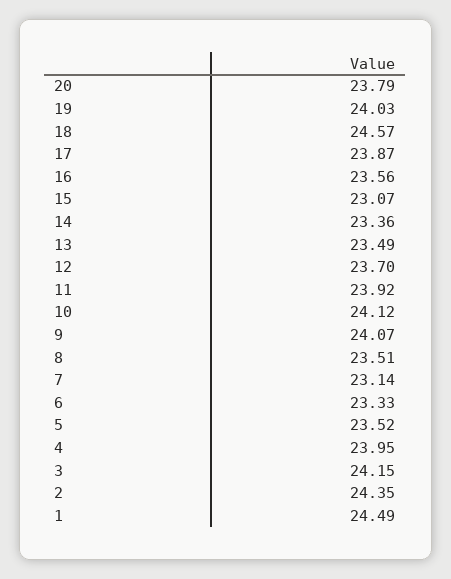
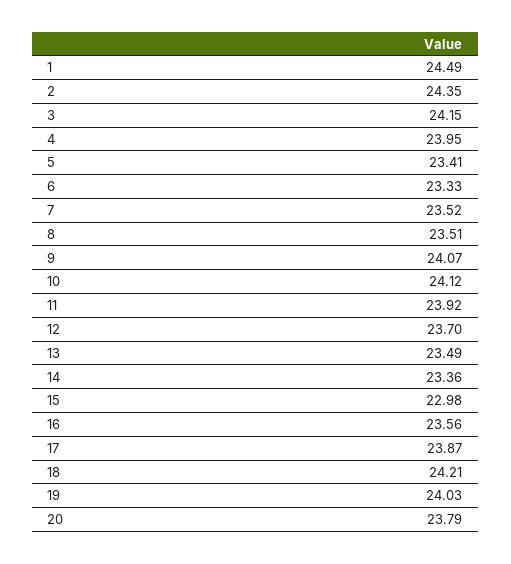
18: 24.57 -> 24.21
15: 23.07 -> 22.98
7: 23.14 -> 23.52
5: 23.52 -> 23.41

